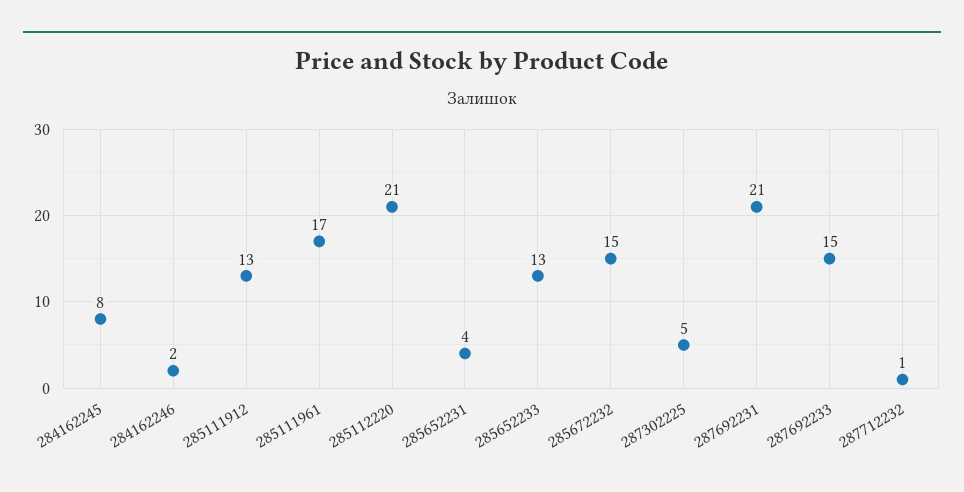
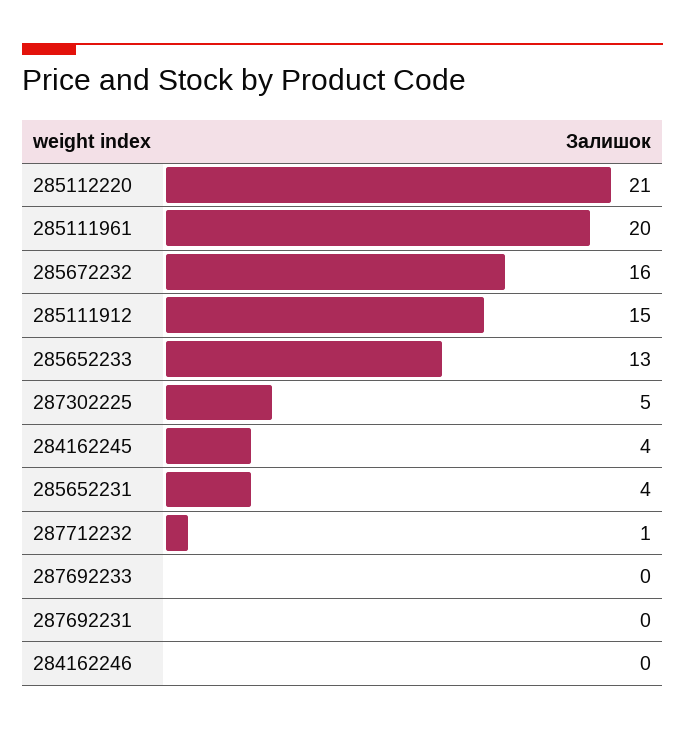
284162245: 8 -> 4
284162246: 2 -> 0
285111912: 13 -> 15
285111961: 17 -> 20
285672232: 15 -> 16
287692231: 21 -> 0
287692233: 15 -> 0

